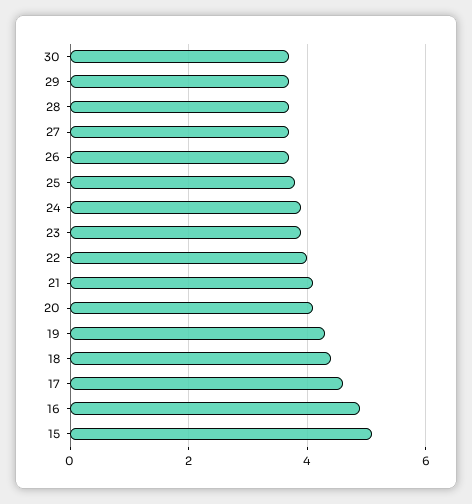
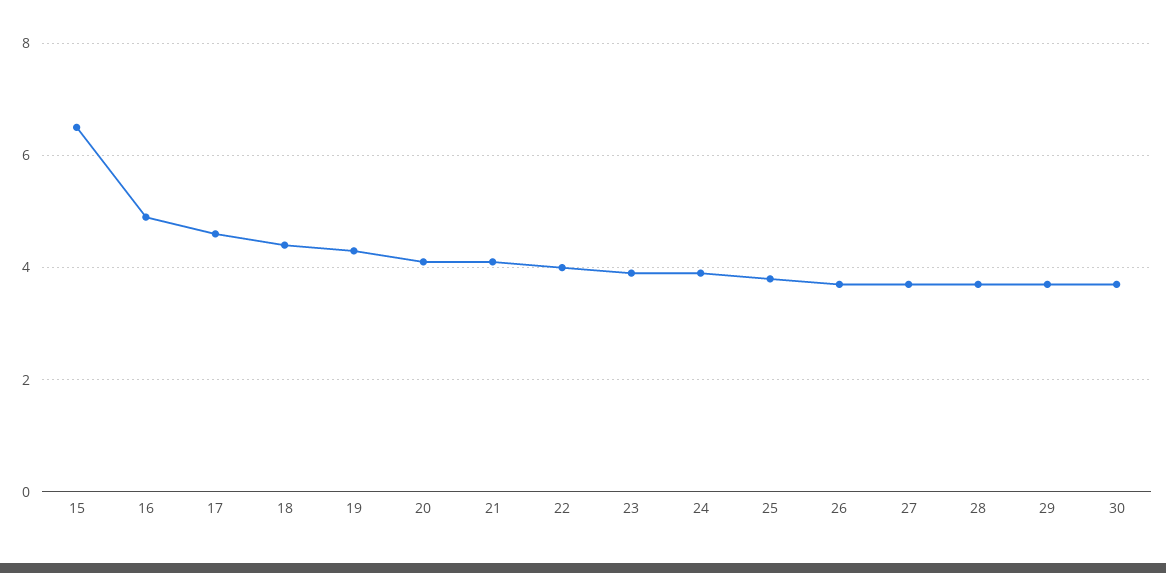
15: 5 -> 6.5

